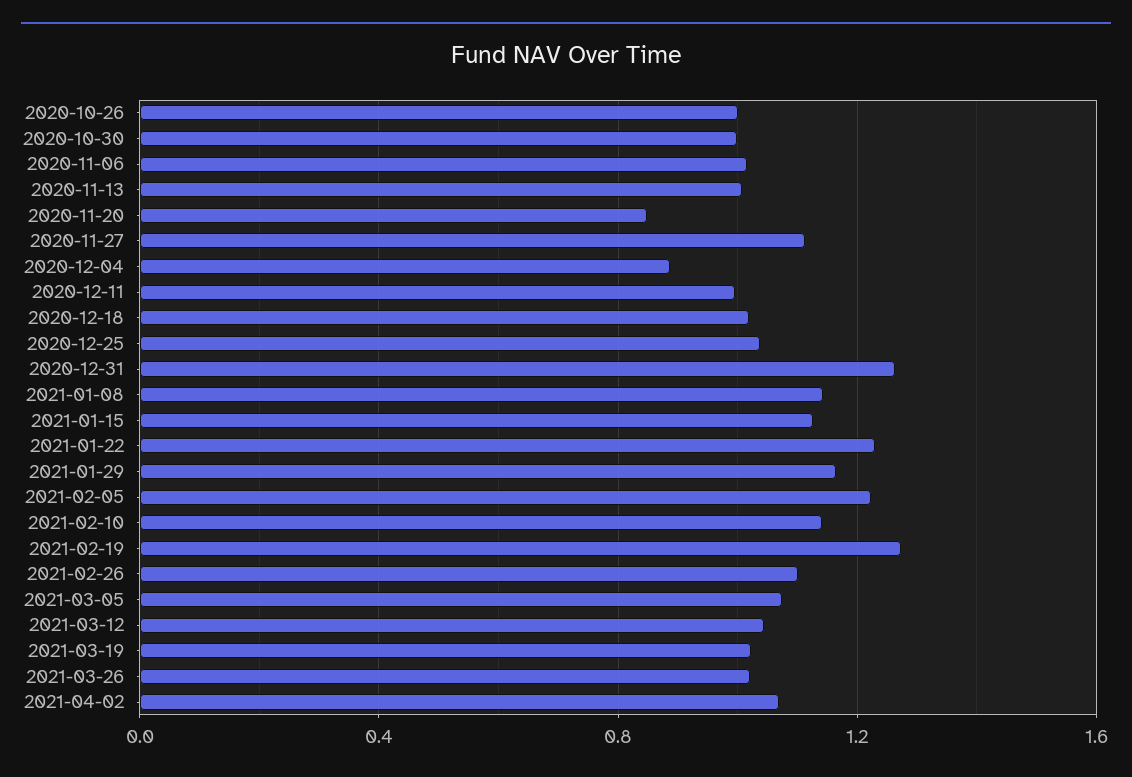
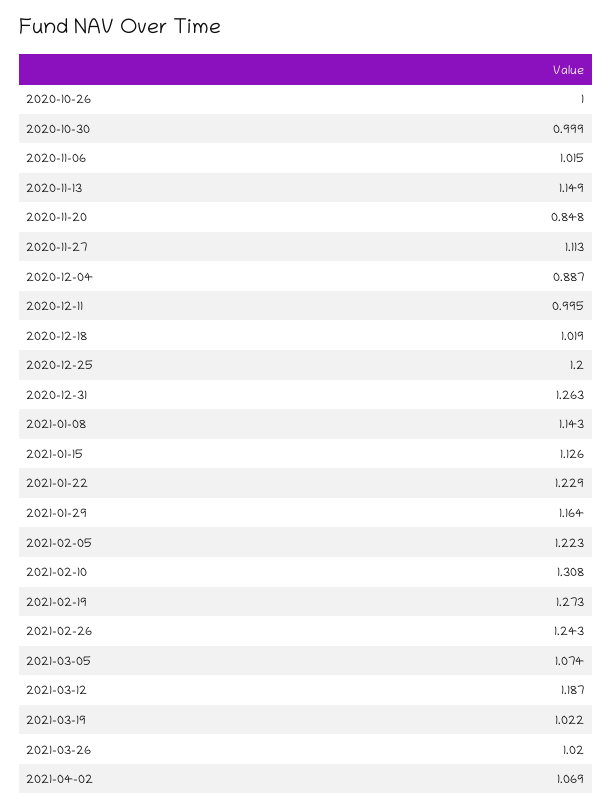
2020-11-13: 1 -> 1.149
2020-12-25: 1.05 -> 1.2
2021-02-10: 1.15 -> 1.308
2021-02-26: 1.1 -> 1.243
2021-03-12: 1.05 -> 1.187

